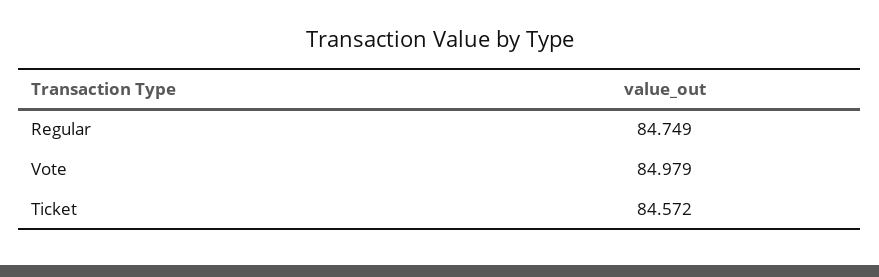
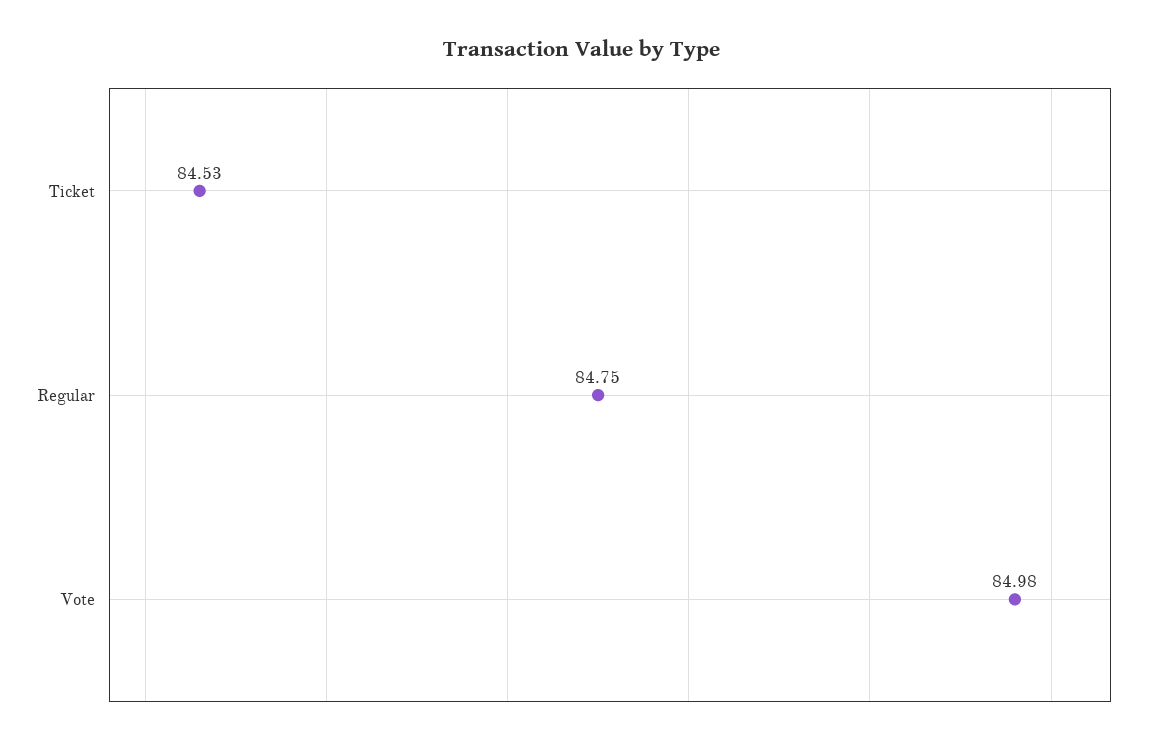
Ticket: 84.572 -> 84.53

